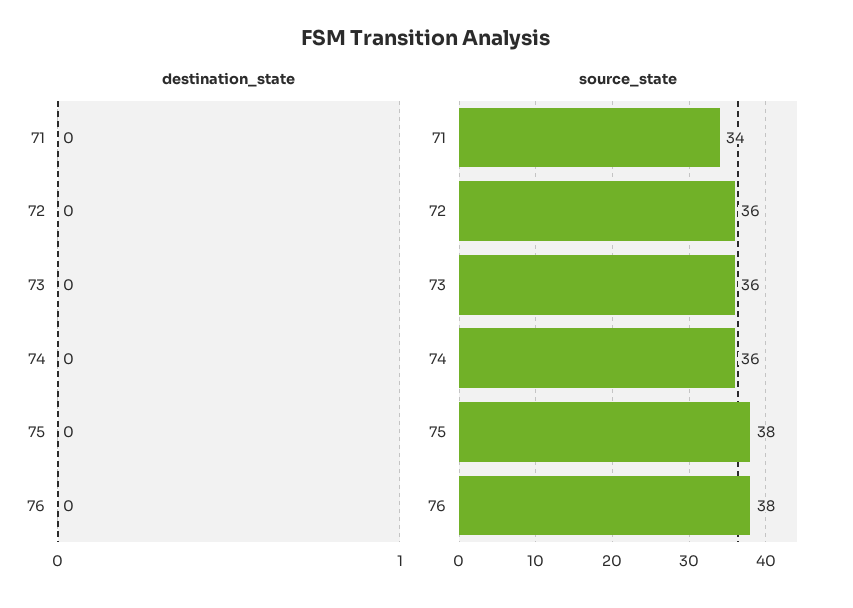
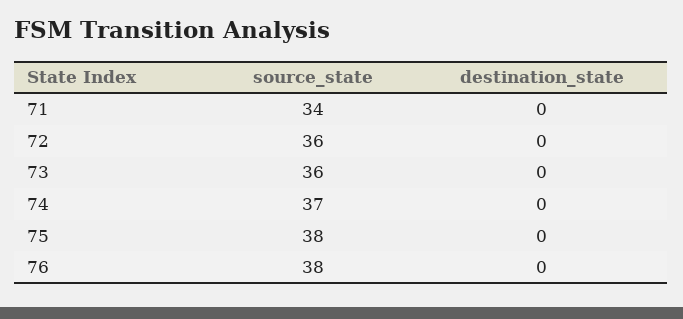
source_state, 74: 36 -> 37

